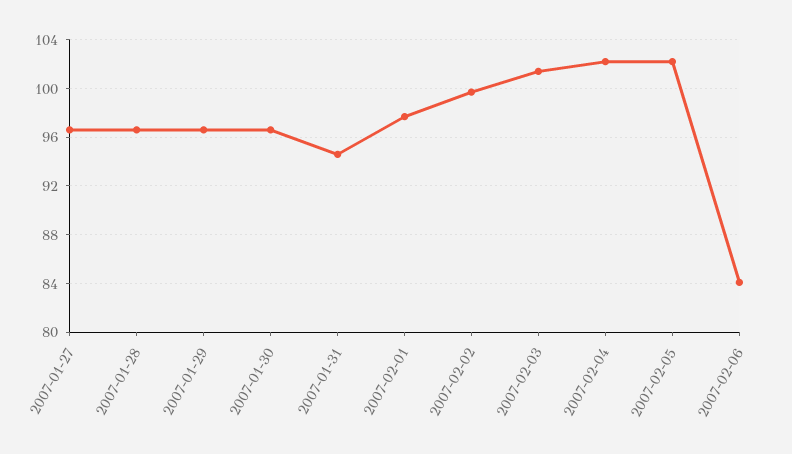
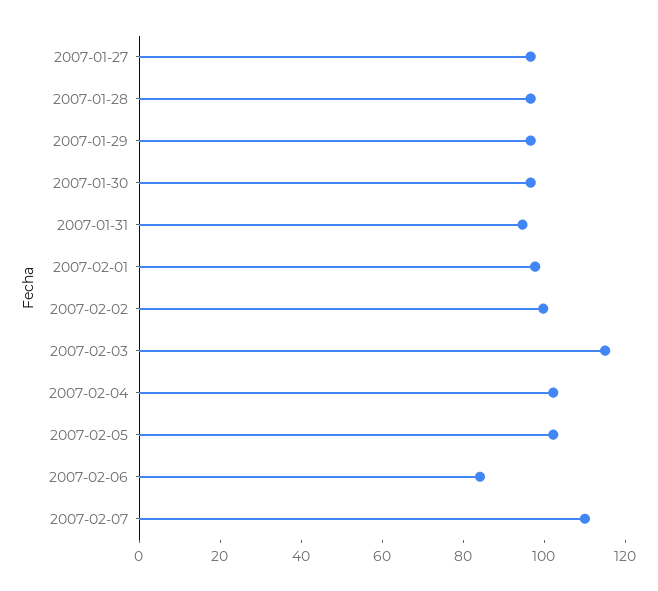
2007-02-03: 101.5 -> 115
2007-02-07: none -> 110

